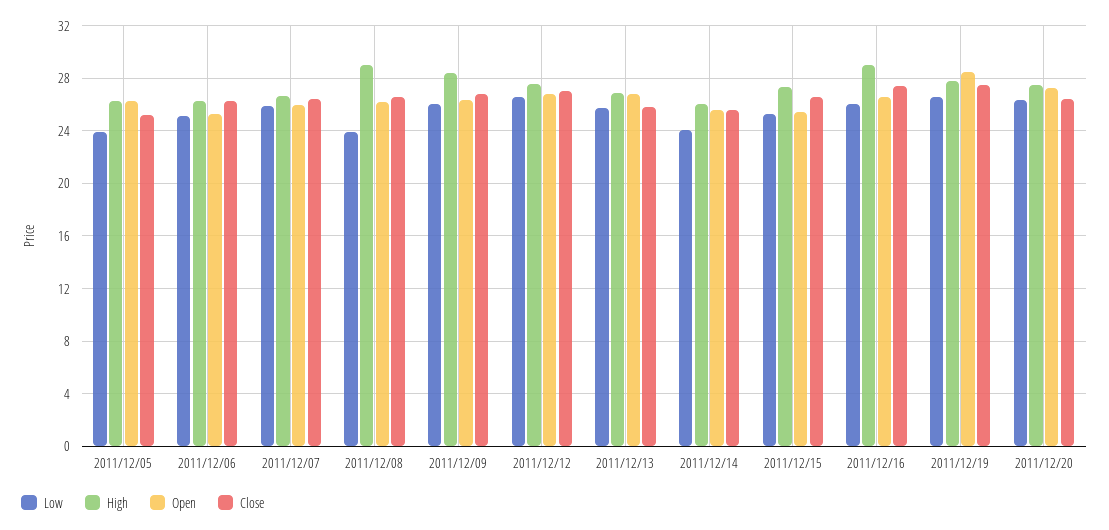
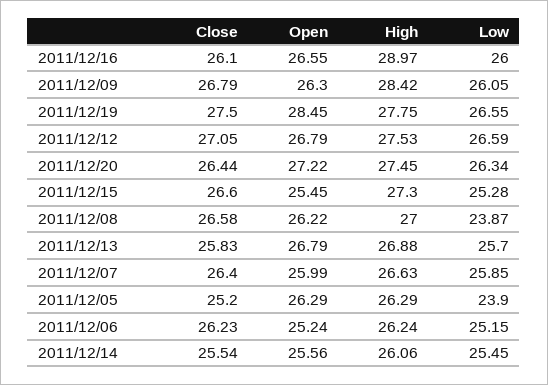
High, 2011/12/08: 29 -> 27
Low, 2011/12/14: 24 -> 25.45
Close, 2011/12/16: 27.5 -> 26.1

